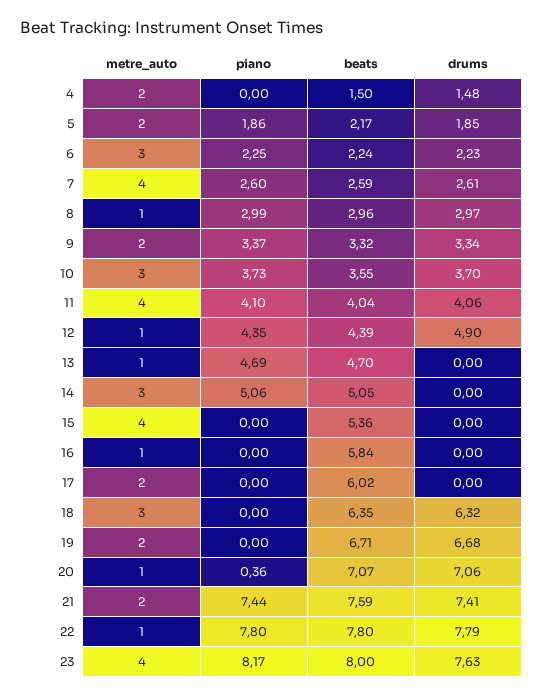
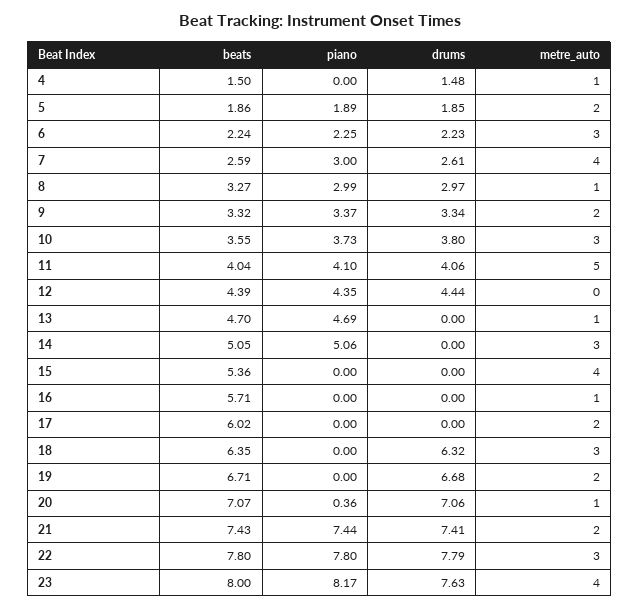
metre_auto, 4: 2 -> 1
piano, 5: 1.86 -> 1.89
beats, 5: 2.17 -> 1.86
piano, 7: 2.6 -> 3
beats, 8: 2.96 -> 3.27
drums, 10: 3.7 -> 3.8
metre_auto, 11: 4 -> 5
metre_auto, 12: 1 -> 0
drums, 12: 4.9 -> 4.44
beats, 16: 5.84 -> 5.71
beats, 21: 7.59 -> 7.43
metre_auto, 22: 1 -> 3

